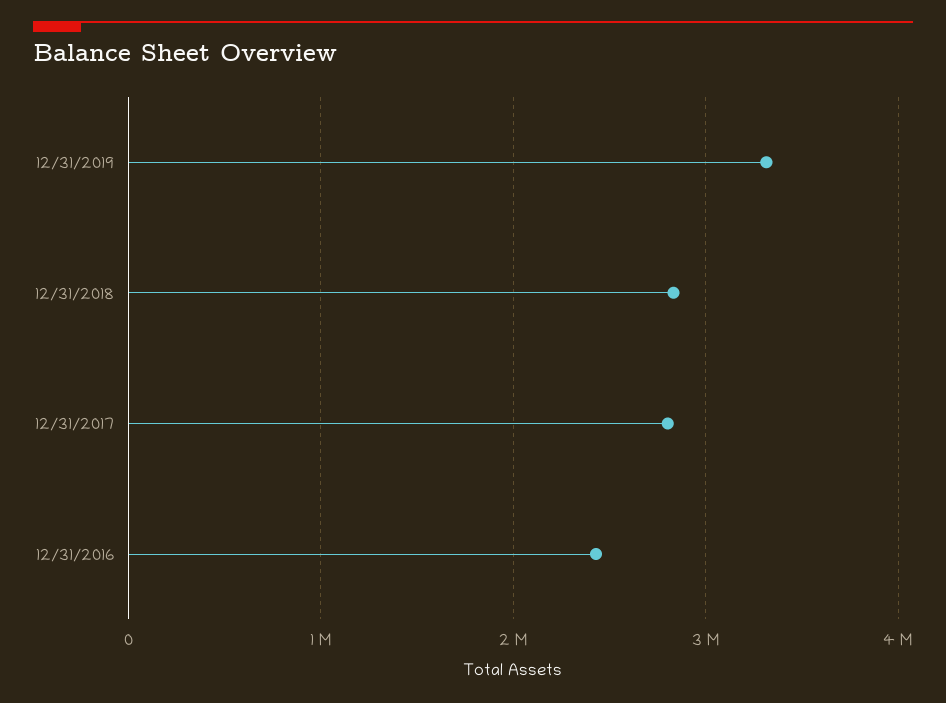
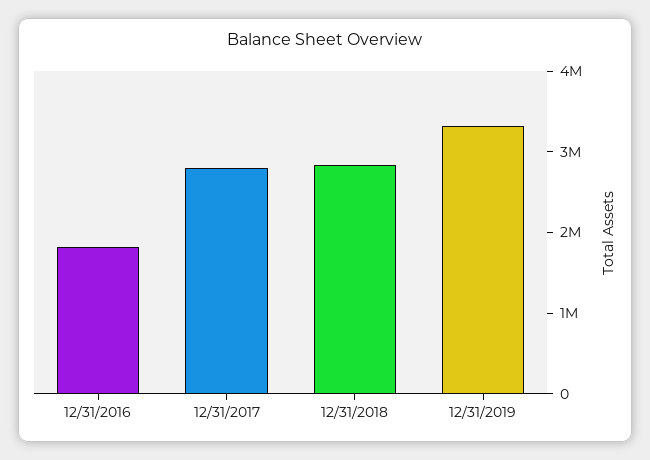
12/31/2016: 2400000 -> 1800000

